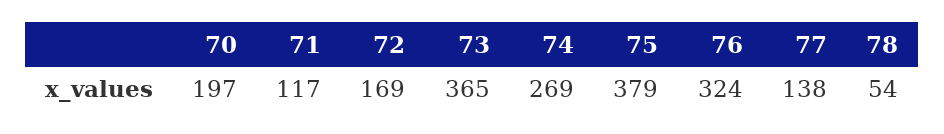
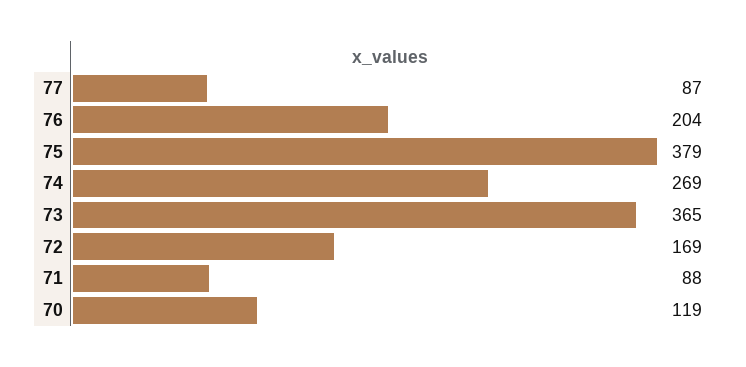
70: 197 -> 119
71: 117 -> 88
76: 324 -> 204
77: 138 -> 87
78: 54 -> none

